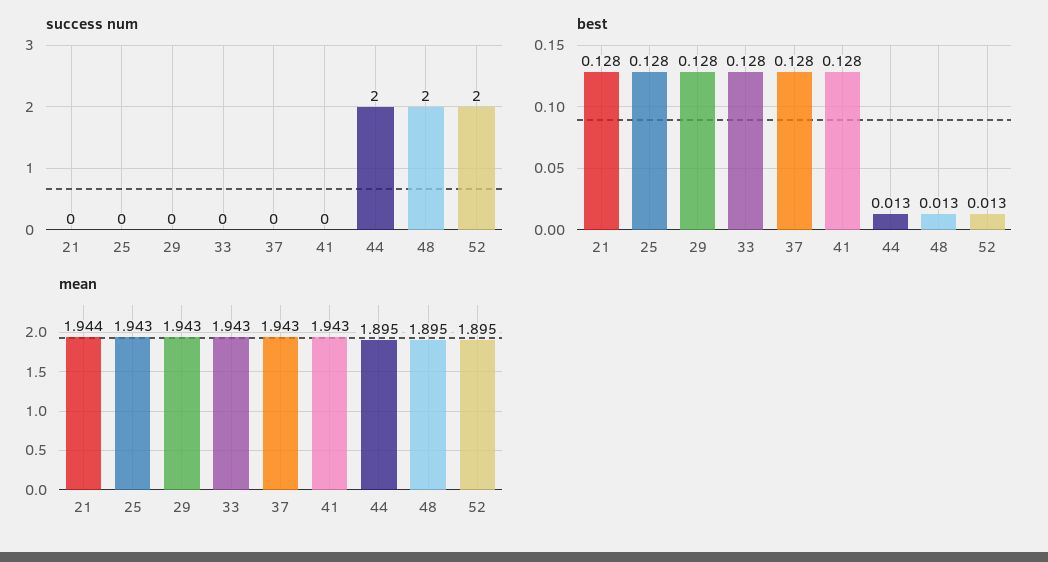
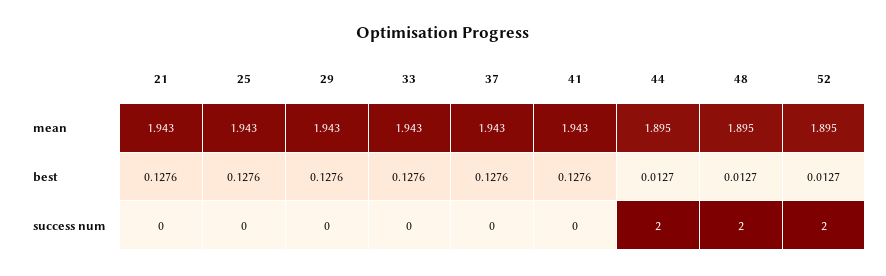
mean, 21: 1.944 -> 1.943

